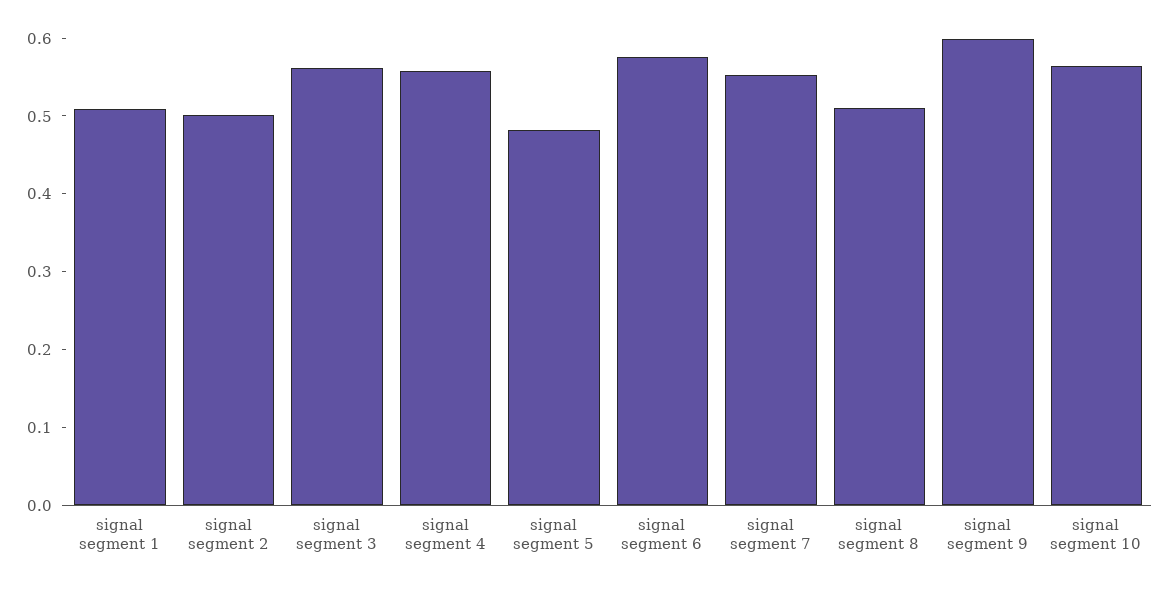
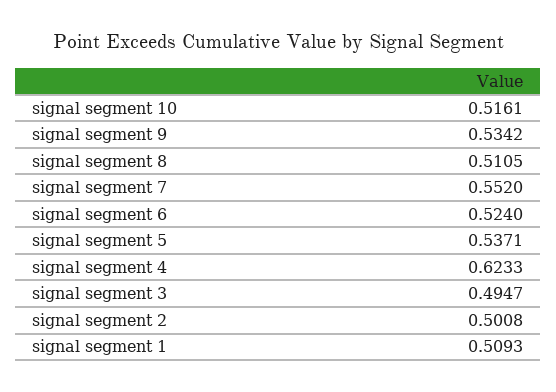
signal segment 3: 0.56 -> 0.4947
signal segment 4: 0.56 -> 0.6233
signal segment 5: 0.48 -> 0.5371
signal segment 6: 0.58 -> 0.524
signal segment 9: 0.6 -> 0.5342
signal segment 10: 0.56 -> 0.5161

